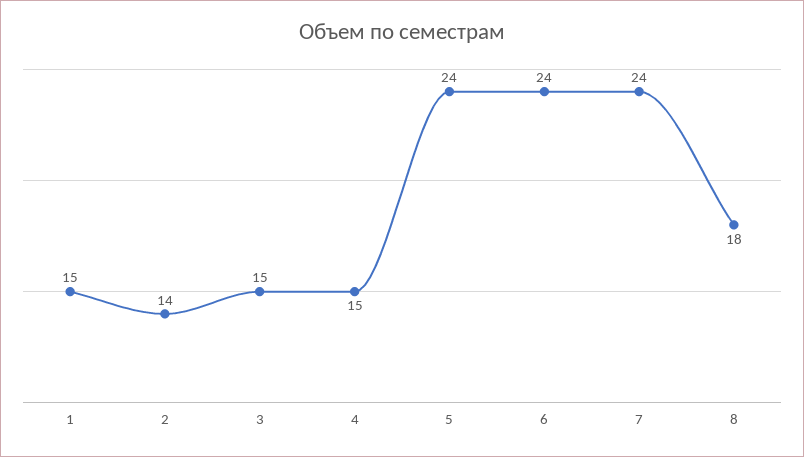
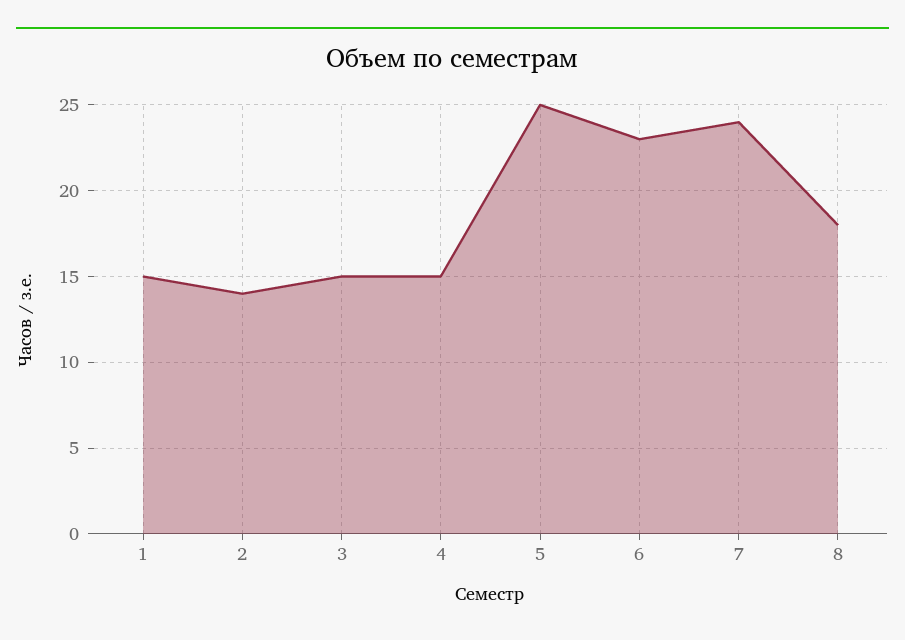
5: 24 -> 25
6: 24 -> 23

